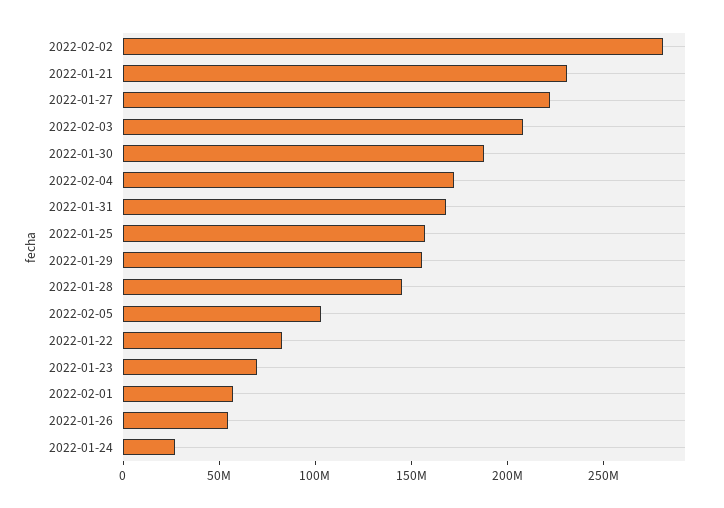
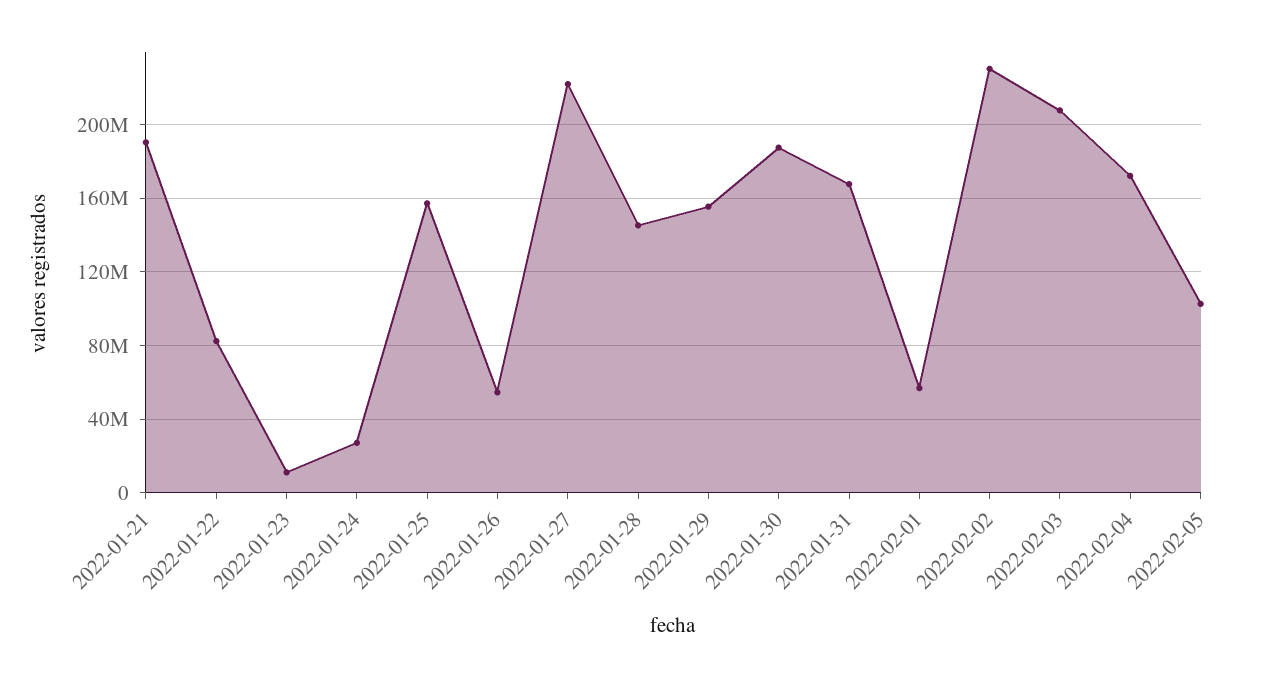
2022-02-02: 280000000 -> 230000000
2022-01-21: 230000000 -> 190000000
2022-01-23: 70000000 -> 10000000

